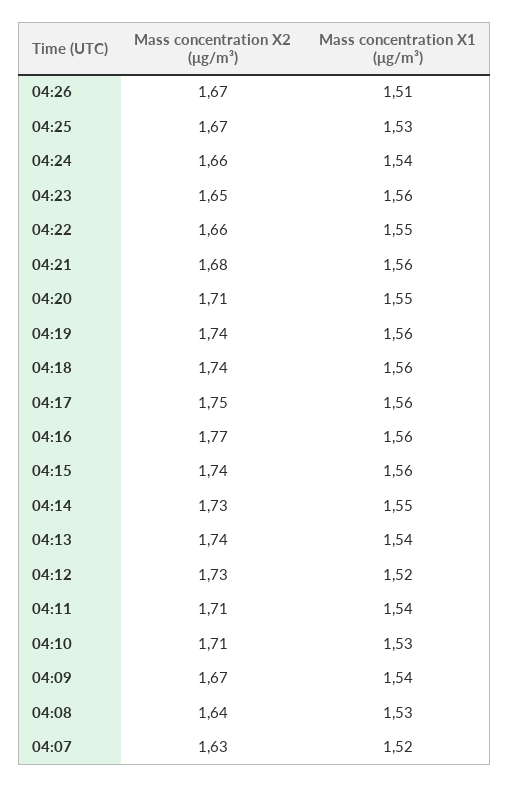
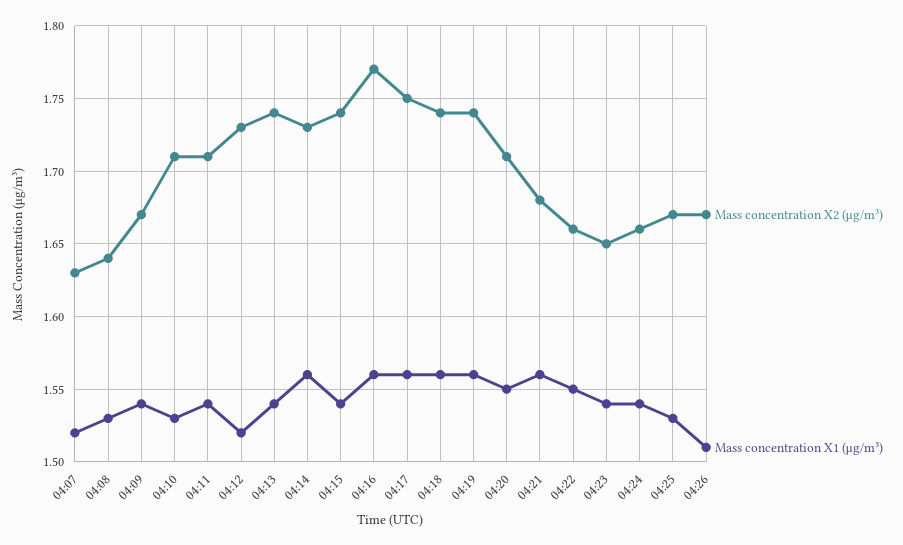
Mass concentration X1 (μg/m³), 04:23: 1.56 -> 1.54
Mass concentration X1 (μg/m³), 04:15: 1.56 -> 1.54
Mass concentration X1 (μg/m³), 04:14: 1.55 -> 1.56

